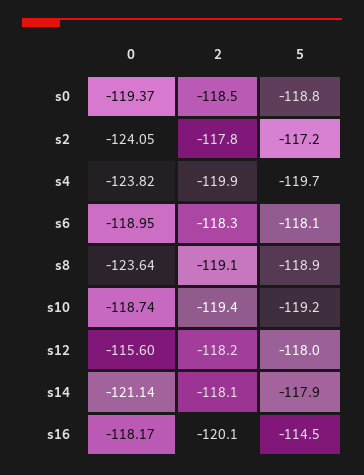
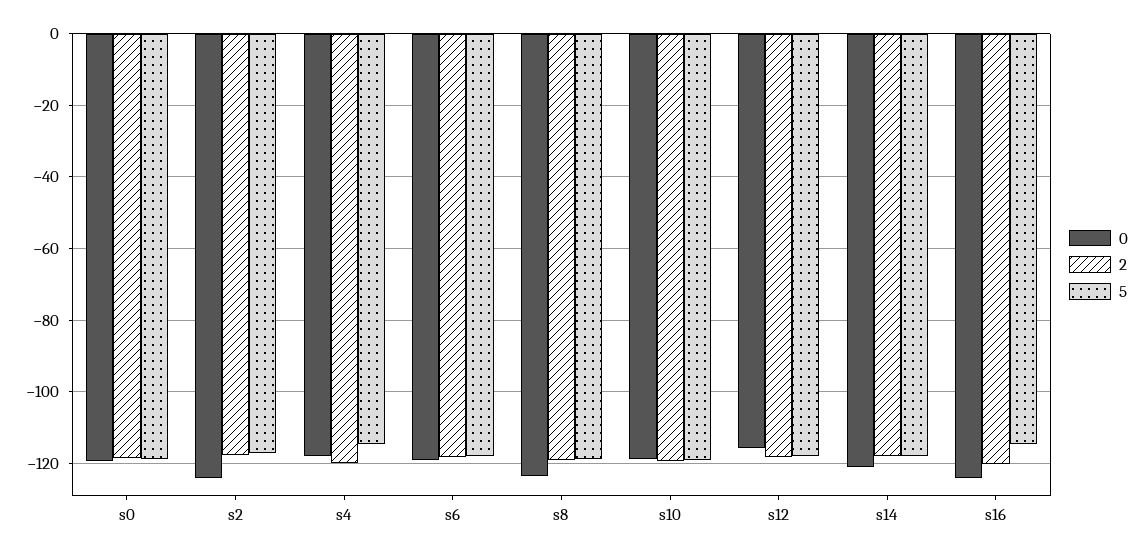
0, s4: -123.82 -> -118
5, s4: -119.7 -> -114
0, s16: -118.17 -> -124

